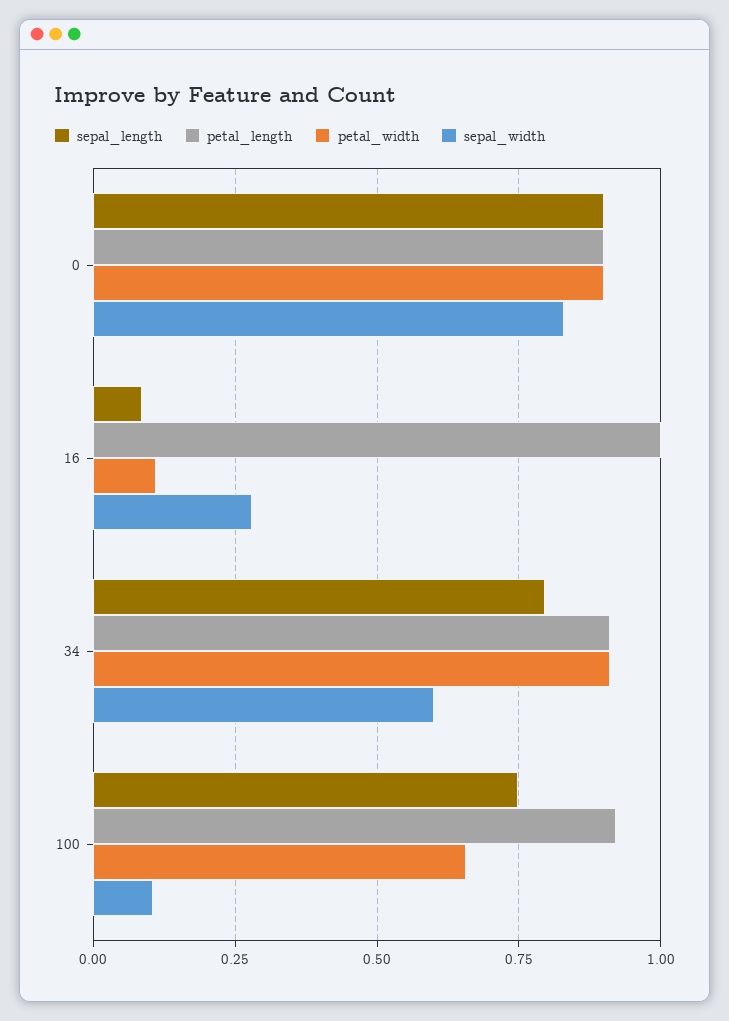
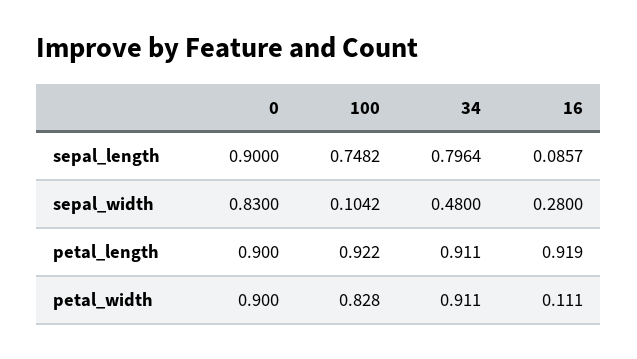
petal_length, 16: 1 -> 0.919
sepal_width, 34: 0.6 -> 0.48
petal_width, 100: 0.65 -> 0.828

